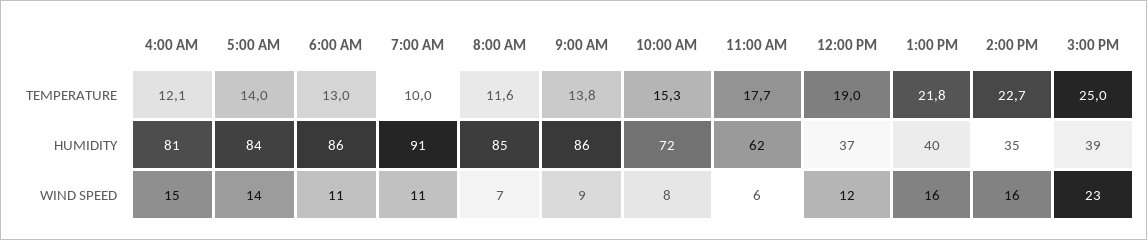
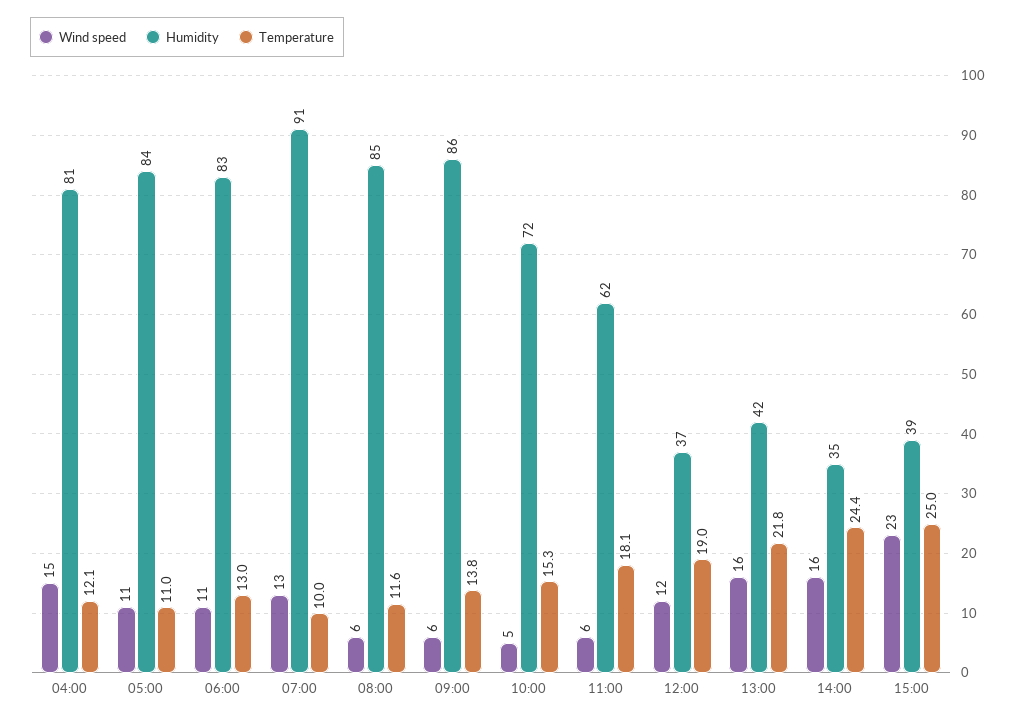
TEMPERATURE, 5:00 AM: 14 -> 11
TEMPERATURE, 11:00 AM: 17.7 -> 18.1
TEMPERATURE, 2:00 PM: 22.7 -> 24.4
HUMIDITY, 6:00 AM: 86 -> 83
HUMIDITY, 1:00 PM: 40 -> 42
WIND SPEED, 5:00 AM: 14 -> 11
WIND SPEED, 7:00 AM: 11 -> 13
WIND SPEED, 8:00 AM: 7 -> 6
WIND SPEED, 9:00 AM: 9 -> 6
WIND SPEED, 10:00 AM: 8 -> 5

